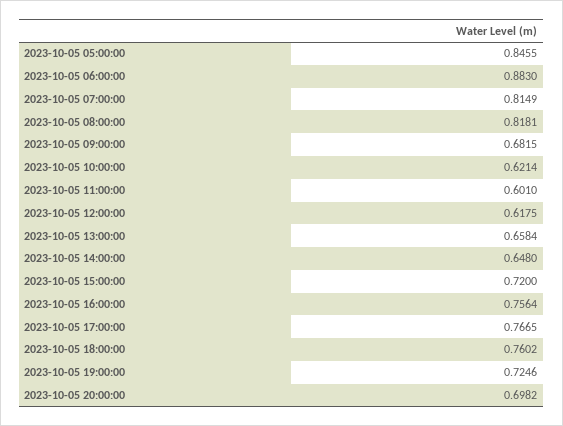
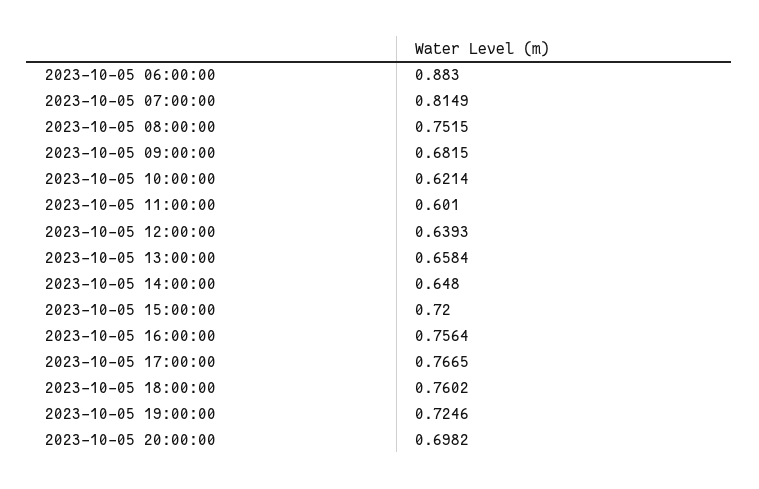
2023-10-05 05:00:00: 0.8455 -> none
2023-10-05 08:00:00: 0.8181 -> 0.7515
2023-10-05 12:00:00: 0.6175 -> 0.6393

